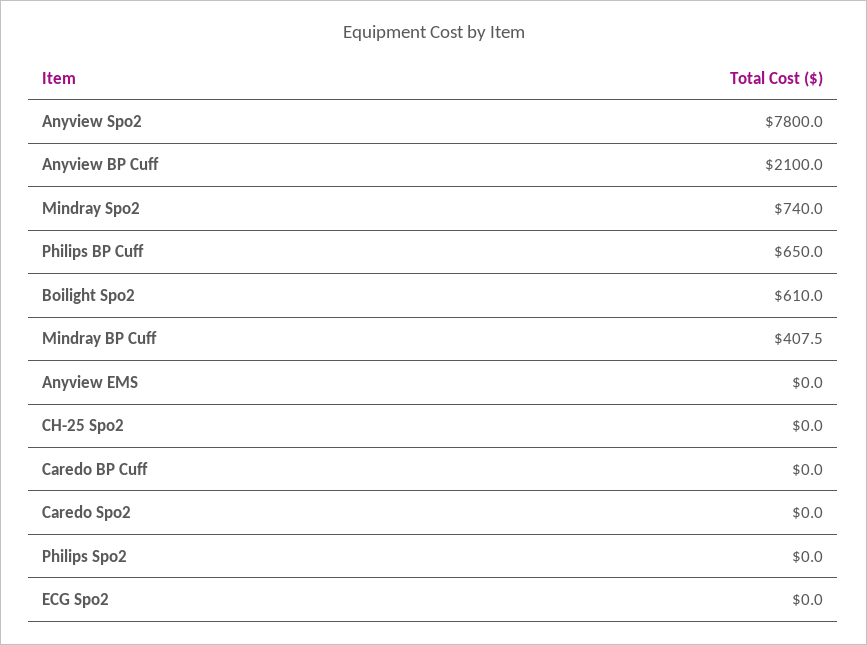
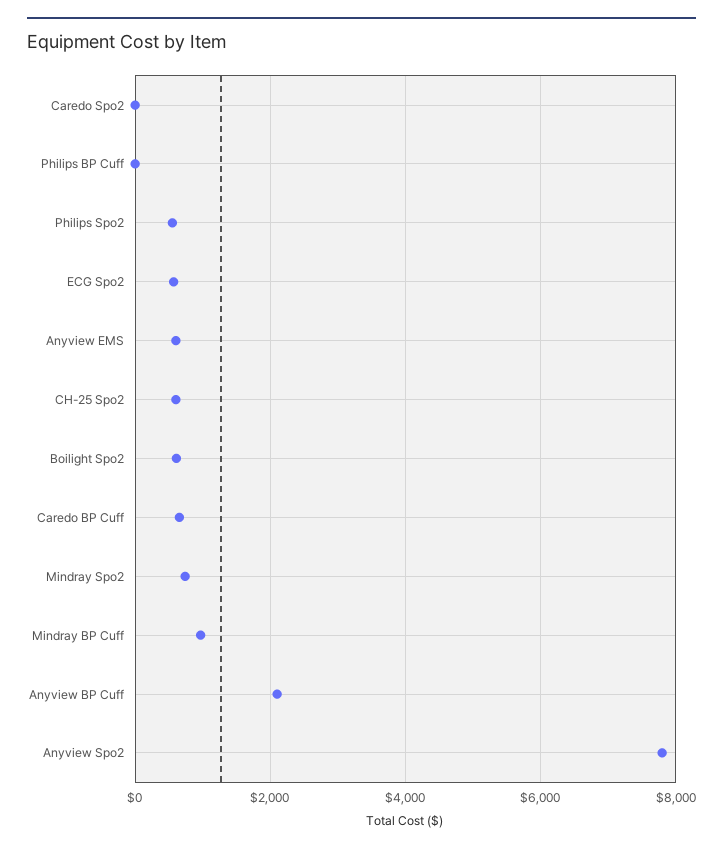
Philips BP Cuff: 650 -> 0
Mindray BP Cuff: 407.5 -> 1000
Anyview EMS: 0 -> 600
CH-25 Spo2: 0 -> 600
Caredo BP Cuff: 0 -> 600
Philips Spo2: 0 -> 600
ECG Spo2: 0 -> 600

